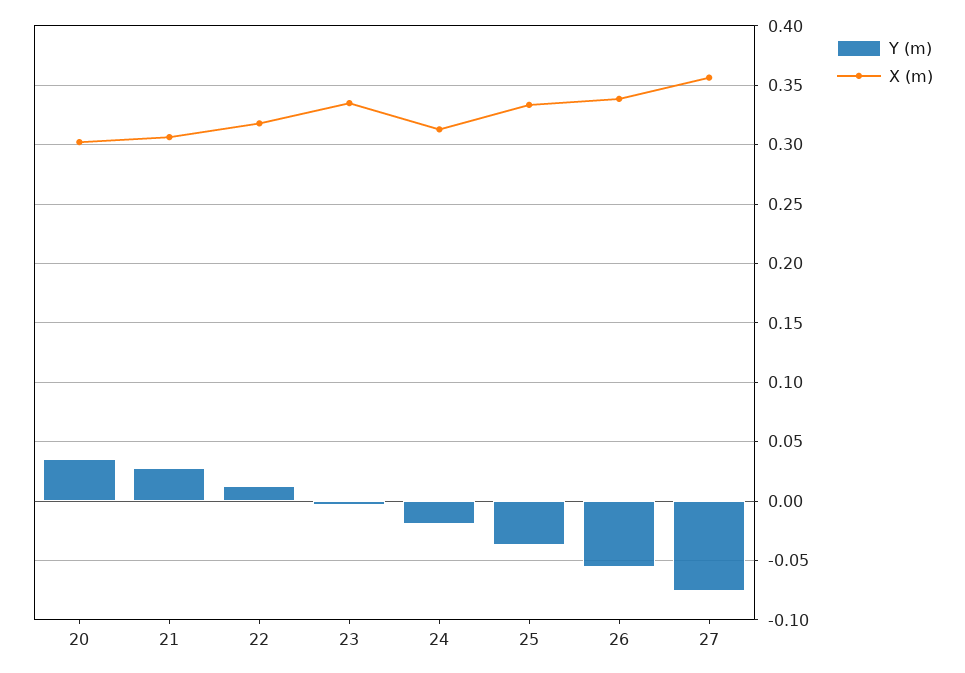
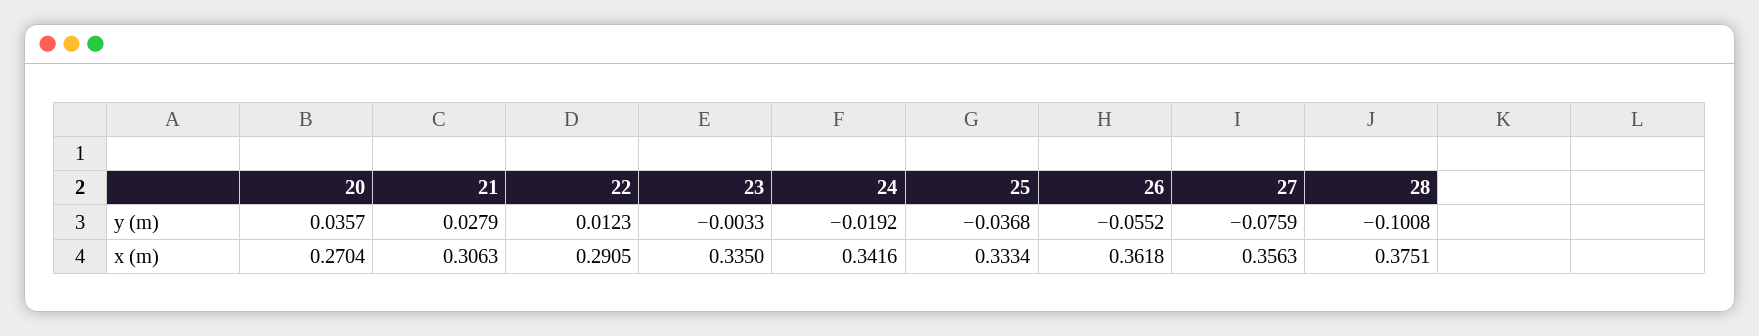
X (m), 20: 0.3 -> 0.2704
X (m), 22: 0.32 -> 0.2905
X (m), 24: 0.31 -> 0.3416
X (m), 26: 0.34 -> 0.3618
Y (m), 28: none -> -0.1008
X (m), 28: none -> 0.3751

